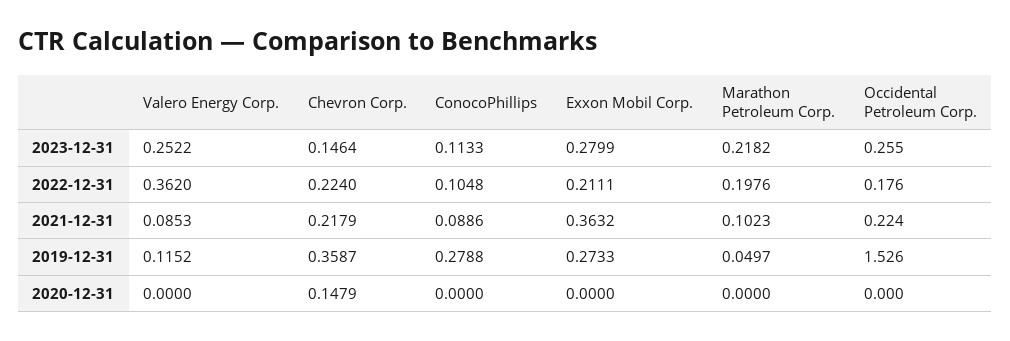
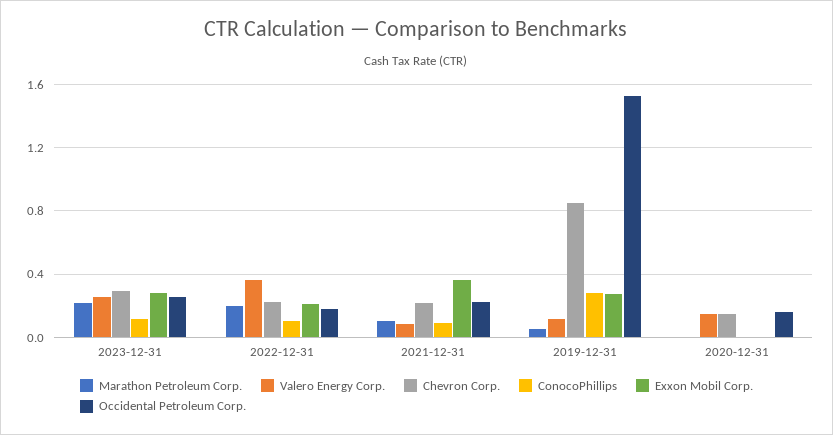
Chevron Corp., 2023-12-31: 0.1464 -> 0.3
Chevron Corp., 2019-12-31: 0.3587 -> 0.85
Valero Energy Corp., 2020-12-31: 0 -> 0.15
Occidental Petroleum Corp., 2020-12-31: 0 -> 0.15

